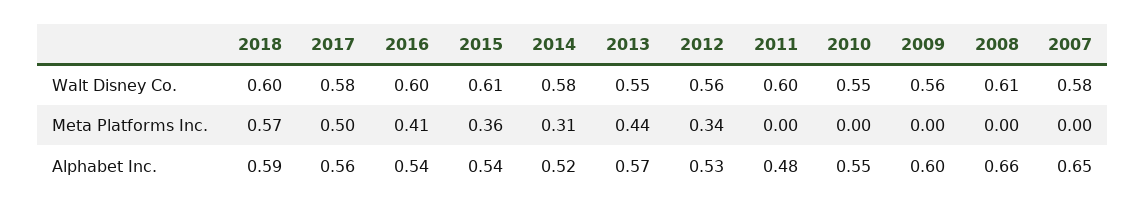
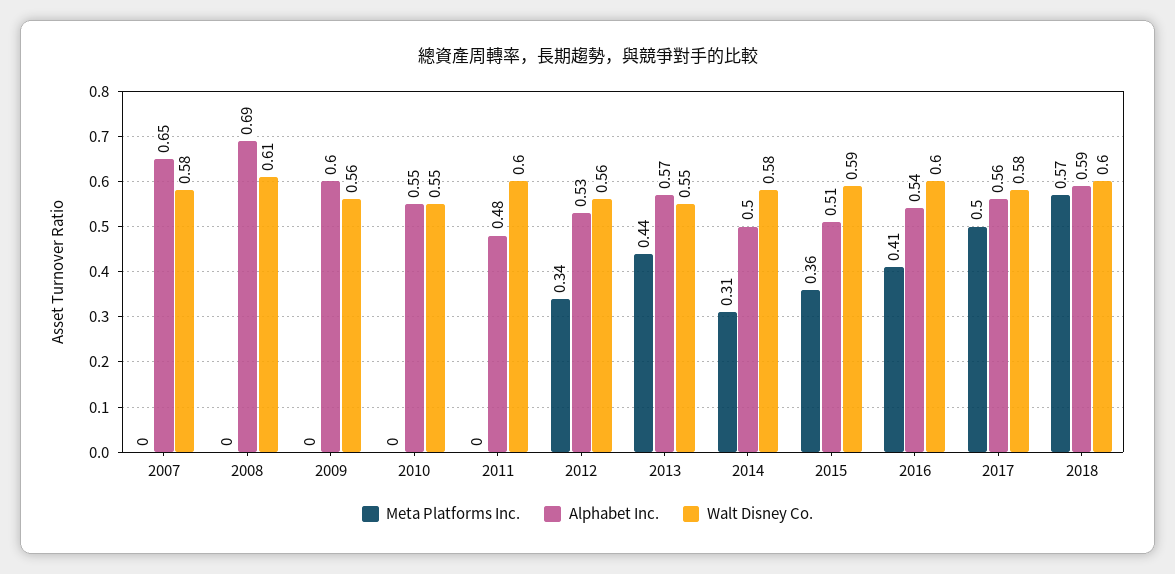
Walt Disney Co., 2015: 0.61 -> 0.59
Alphabet Inc., 2015: 0.54 -> 0.51
Alphabet Inc., 2014: 0.52 -> 0.5
Alphabet Inc., 2008: 0.66 -> 0.69

